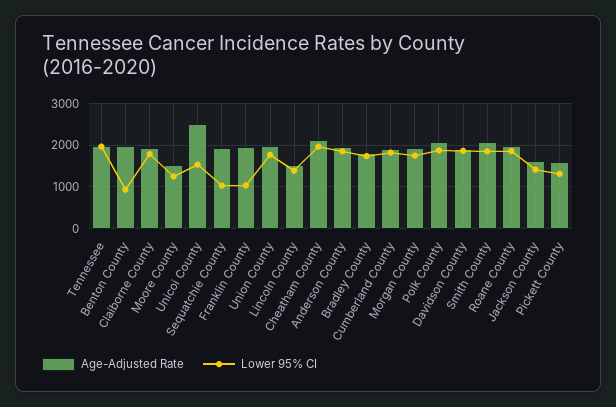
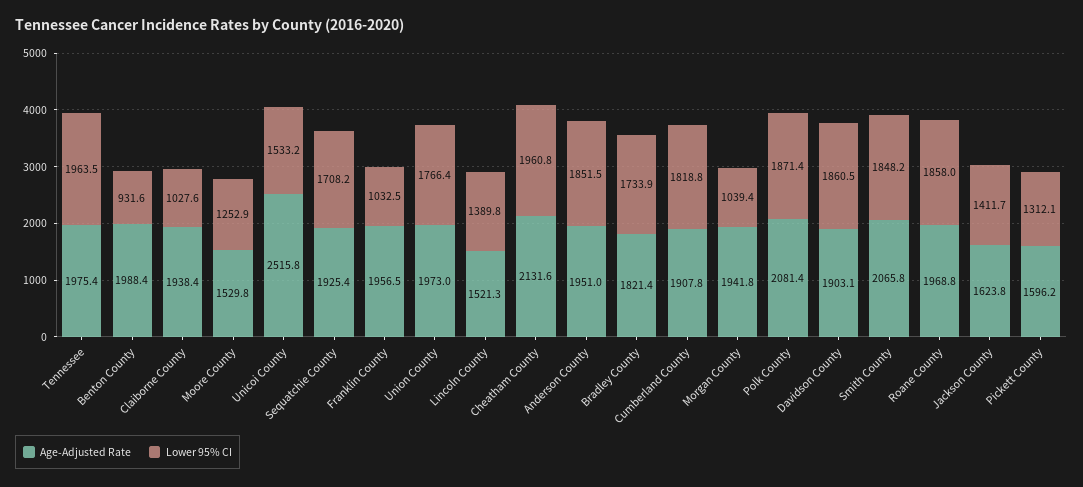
Lower 95% CI, Claiborne County: 1800 -> 1027.6
Lower 95% CI, Sequatchie County: 1000 -> 1708.2
Lower 95% CI, Morgan County: 1800 -> 1039.4

